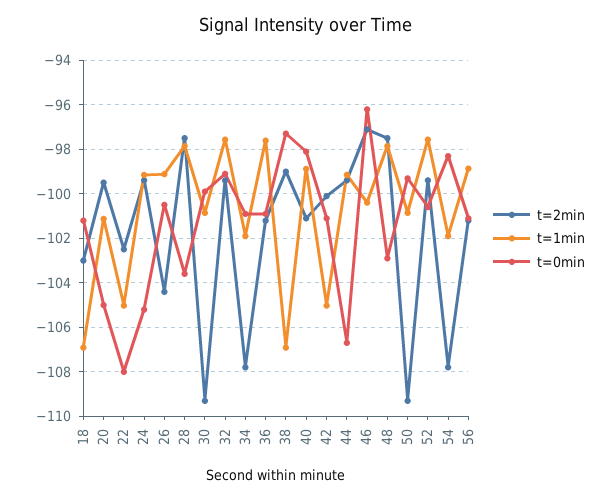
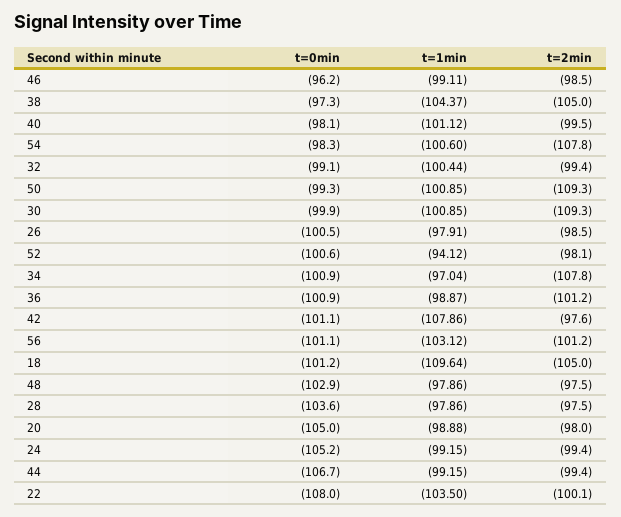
t=2min, 18: -103 -> -105
t=1min, 18: -107 -> -109.64
t=2min, 20: -99.5 -> -98
t=1min, 20: -101 -> -98.88
t=2min, 22: -102.5 -> -100.1
t=1min, 22: -105 -> -103.5
t=2min, 26: -104.5 -> -98.5
t=1min, 26: -99 -> -97.91
t=1min, 32: -97.5 -> -100.44
t=1min, 34: -102 -> -97.04
t=1min, 36: -97.5 -> -98.87
t=2min, 38: -99 -> -105
t=1min, 38: -107 -> -104.37
t=2min, 40: -101 -> -99.5
t=1min, 40: -99 -> -101.12
t=2min, 42: -100 -> -97.6
t=1min, 42: -105 -> -107.86
t=2min, 46: -97 -> -98.5
t=1min, 46: -100.5 -> -99.11
t=2min, 52: -99.5 -> -98.1
t=1min, 52: -97.5 -> -94.12
t=1min, 54: -102 -> -100.6
t=1min, 56: -99 -> -103.12

